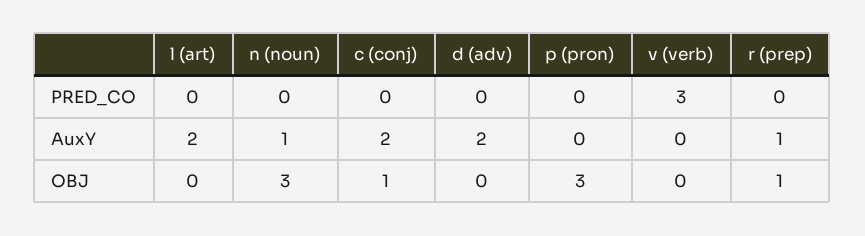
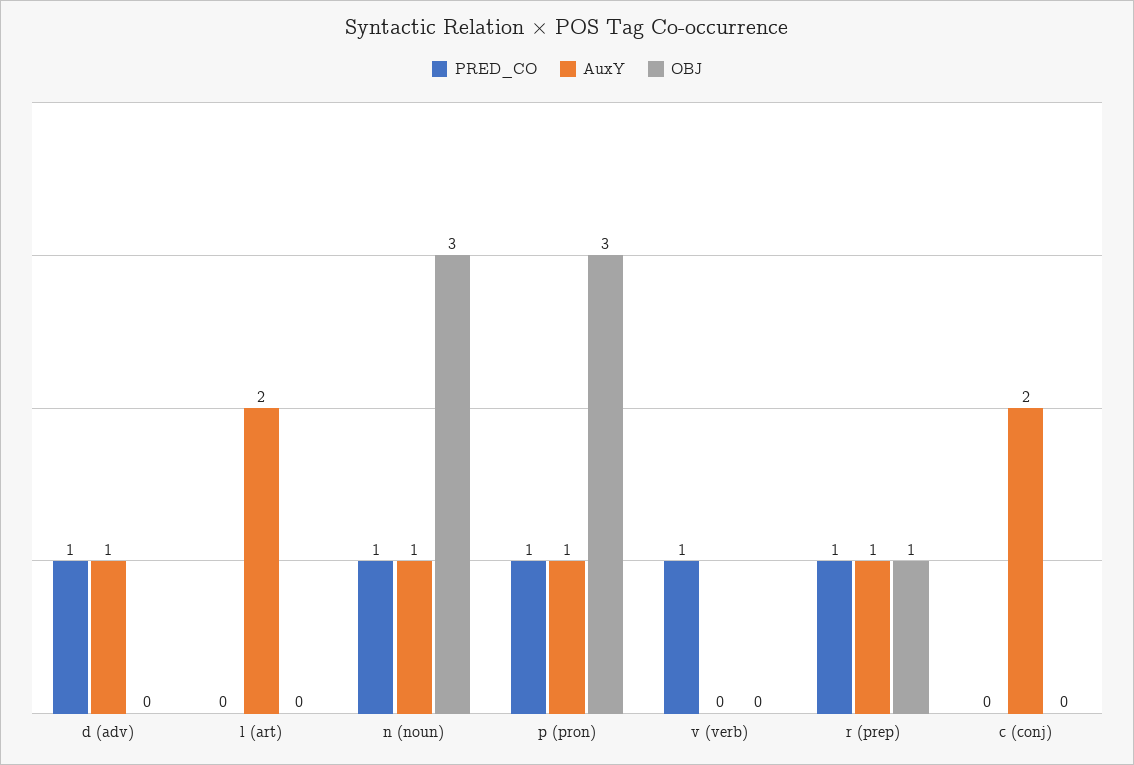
PRED_CO, n (noun): 0 -> 1
PRED_CO, d (adv): 0 -> 1
PRED_CO, p (pron): 0 -> 1
PRED_CO, v (verb): 3 -> 1
PRED_CO, r (prep): 0 -> 1
AuxY, d (adv): 2 -> 1
AuxY, p (pron): 0 -> 1
OBJ, c (conj): 1 -> 0

